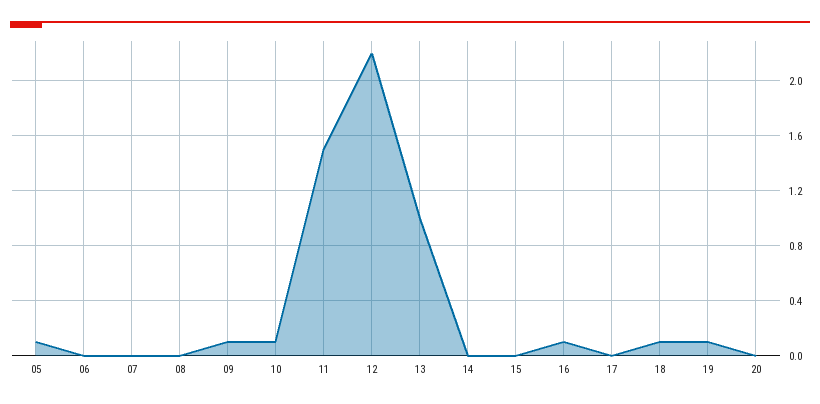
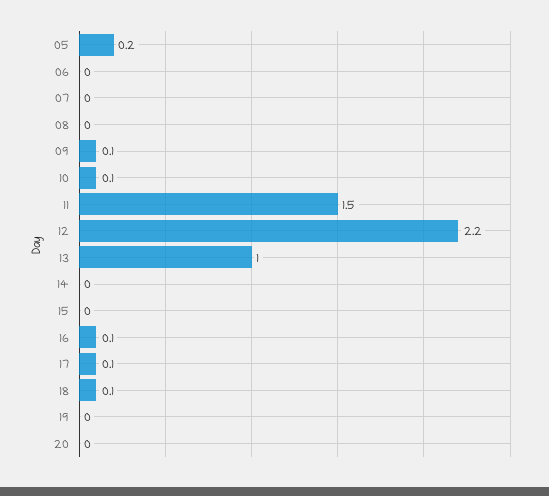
05: 0.1 -> 0.2
17: 0 -> 0.1
19: 0.1 -> 0

